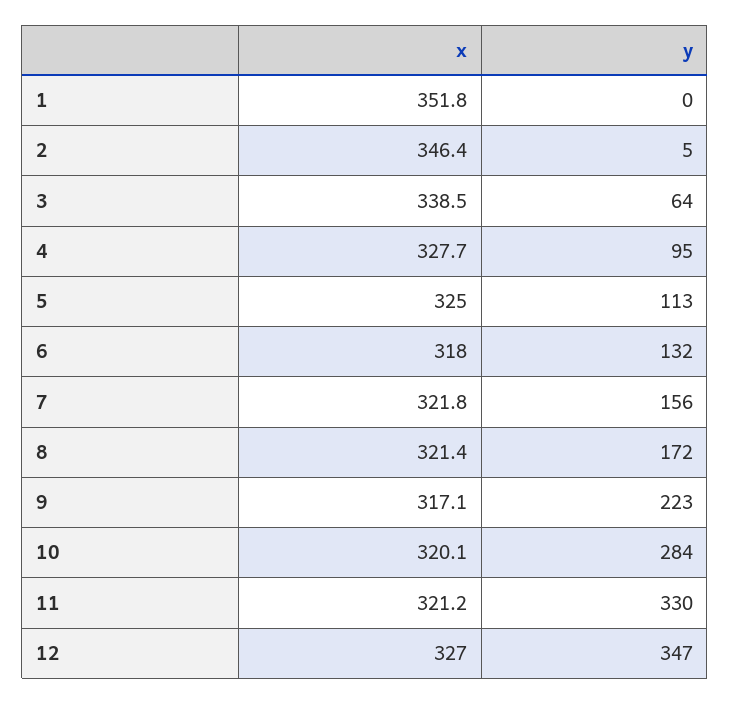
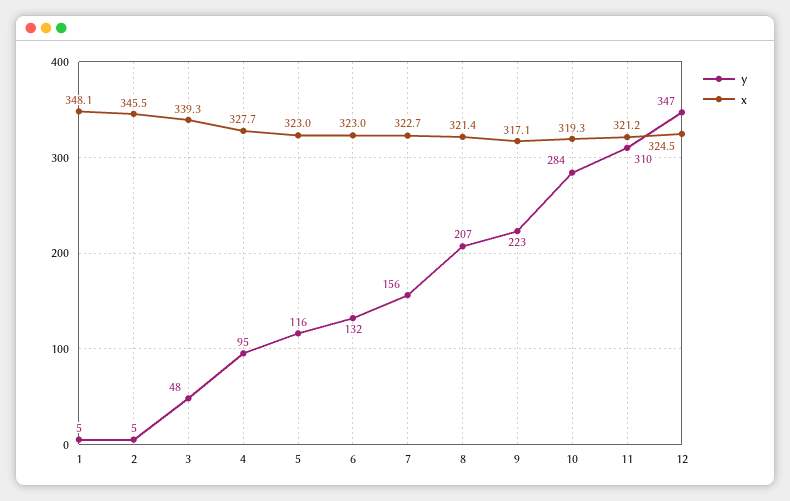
x, 1: 351.8 -> 348.1
y, 1: 0 -> 5
x, 2: 346.4 -> 345.5
x, 3: 338.5 -> 339.3
y, 3: 64 -> 48
x, 5: 325 -> 323
y, 5: 113 -> 116
x, 6: 318 -> 323
x, 7: 321.8 -> 322.7
y, 8: 172 -> 207
x, 10: 320.1 -> 319.3
y, 11: 330 -> 310
x, 12: 327 -> 324.5

